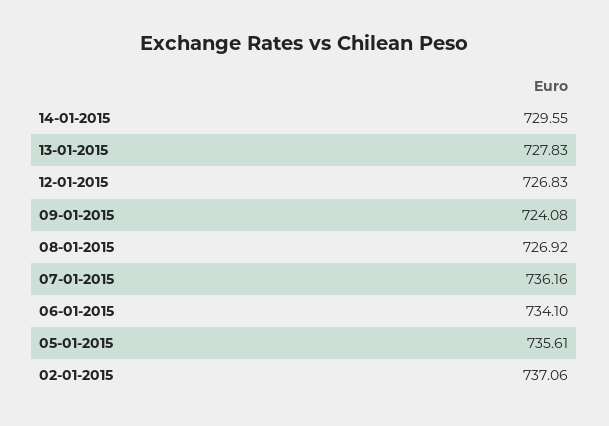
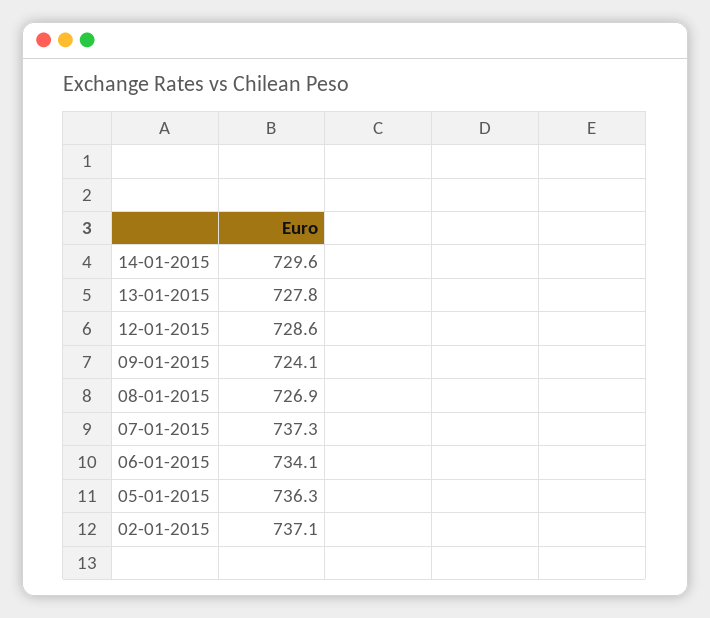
12-01-2015: 726.83 -> 728.6
07-01-2015: 736.16 -> 737.3
05-01-2015: 735.61 -> 736.3

